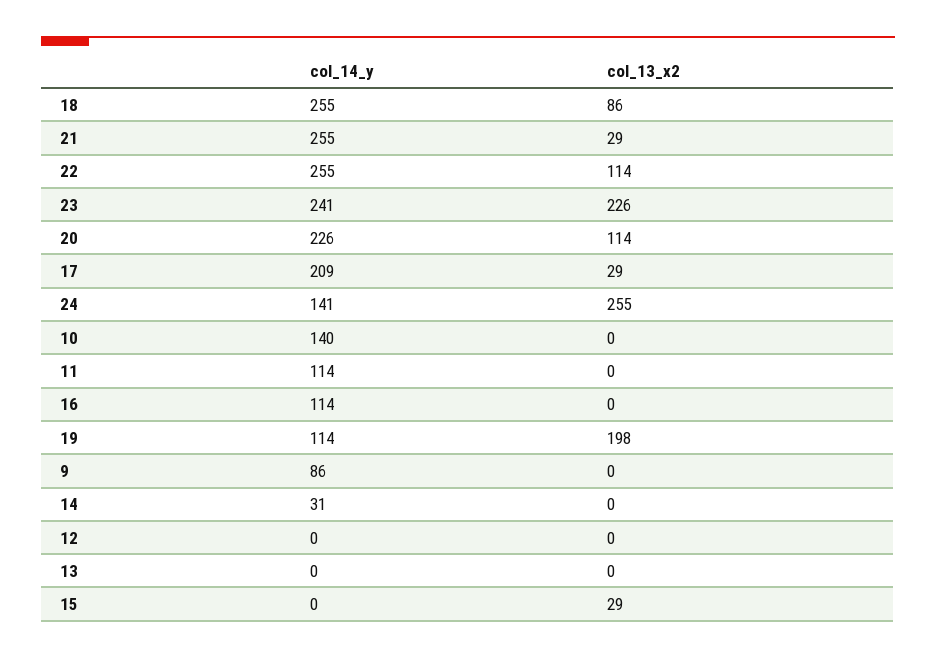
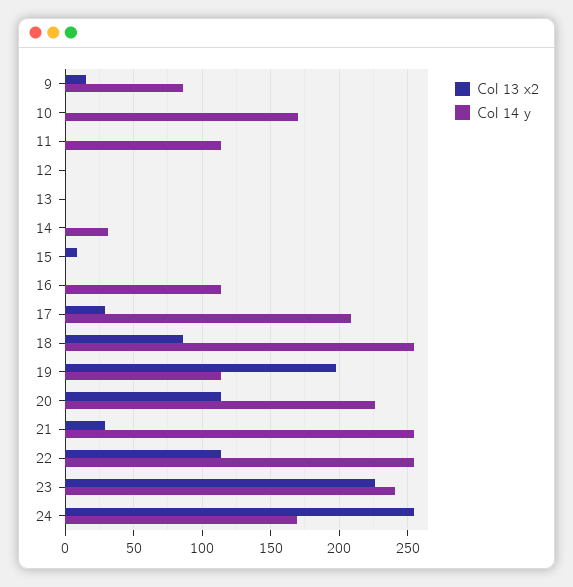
col_14_y, 24: 141 -> 170
col_14_y, 10: 140 -> 170
col_13_x2, 9: 0 -> 15
col_13_x2, 15: 29 -> 10

